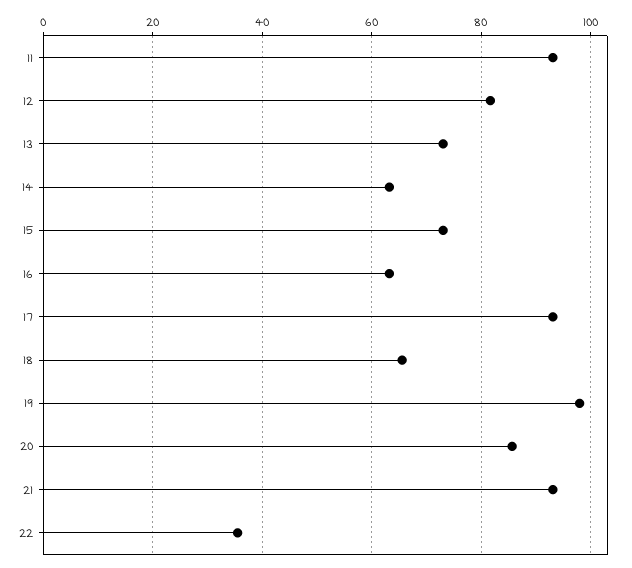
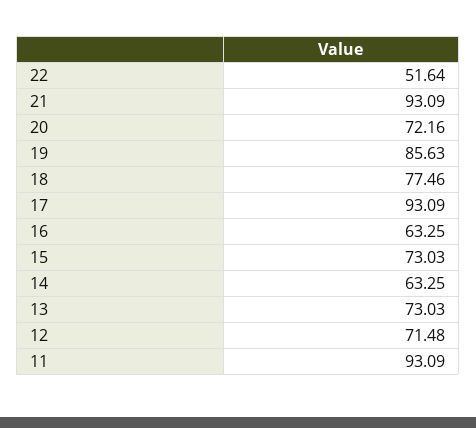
12: 82 -> 71.48
18: 66 -> 77.46
19: 98 -> 85.63
20: 86 -> 72.16
22: 36 -> 51.64

